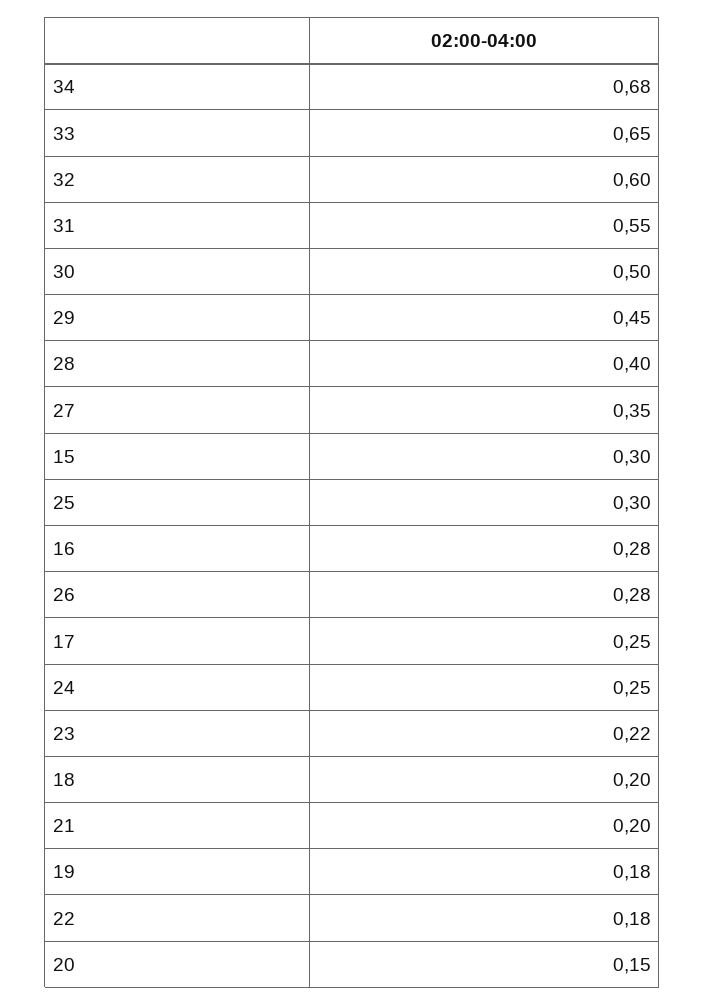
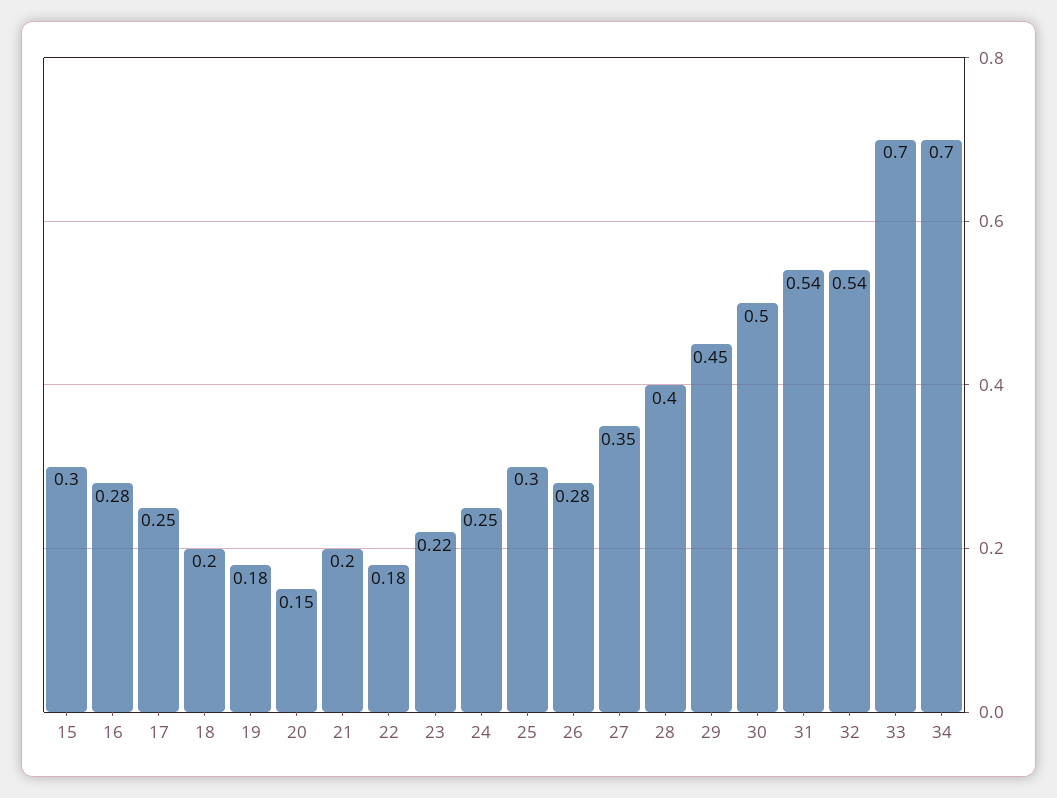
34: 0.68 -> 0.7
33: 0.65 -> 0.7
32: 0.6 -> 0.54
31: 0.55 -> 0.54

